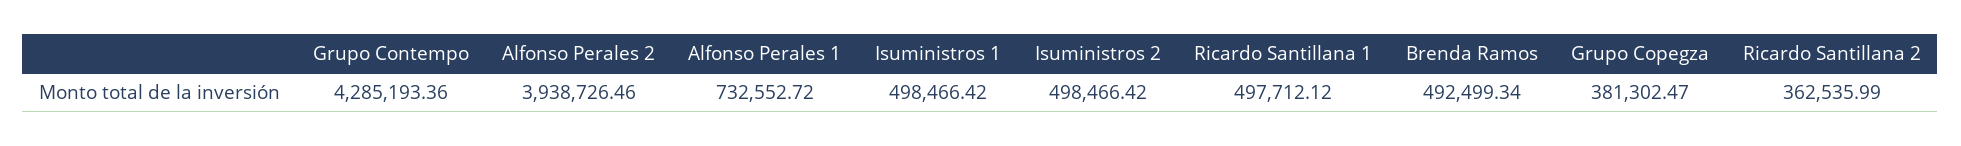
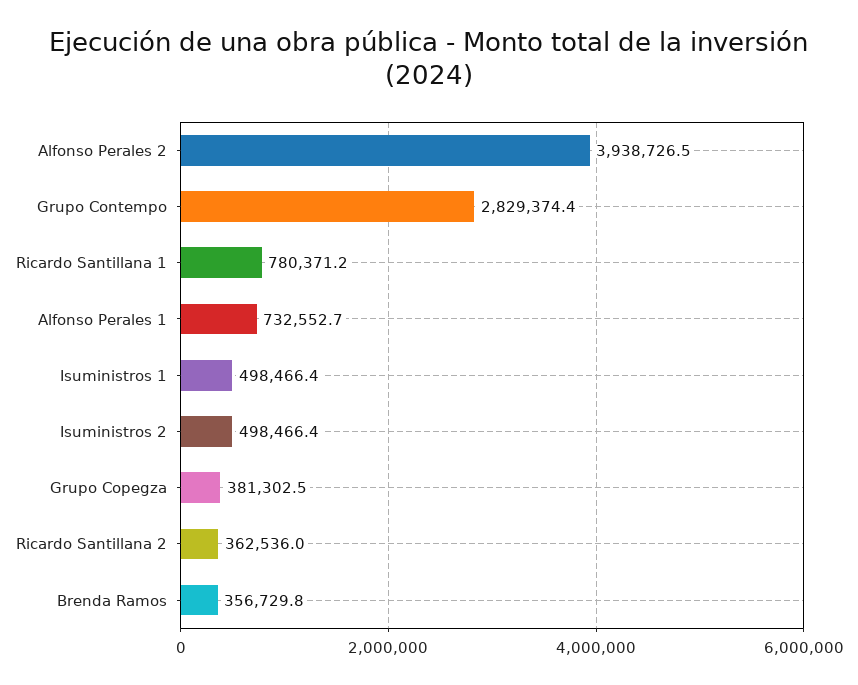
Grupo Contempo: 4285193.36 -> 2829374.4
Ricardo Santillana 1: 497712.12 -> 780371.2
Brenda Ramos: 492499.34 -> 356729.8

